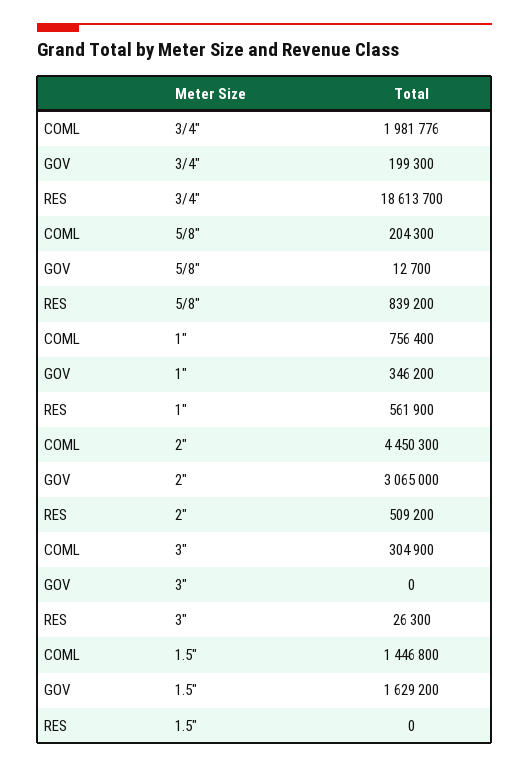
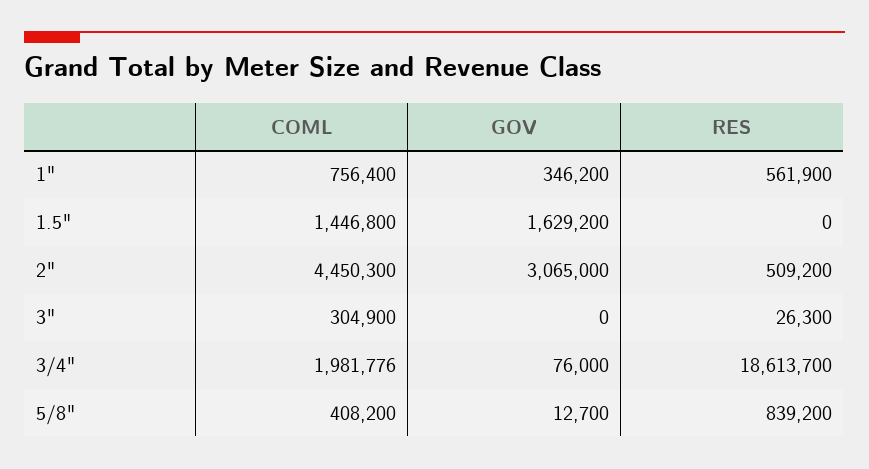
GOV, 3/4": 199300 -> 76000
COML, 5/8": 204300 -> 408200

